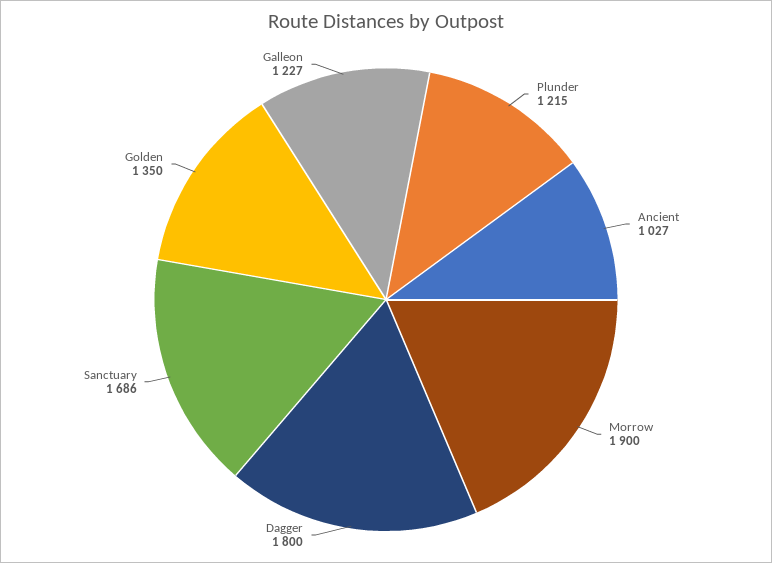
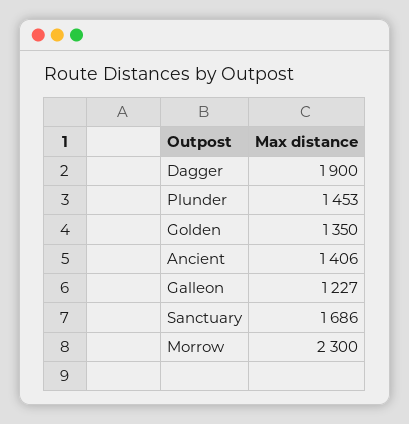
Plunder: 1215 -> 1453
Ancient: 1027 -> 1406
Morrow: 1900 -> 2300
Dagger: 1800 -> 1900

